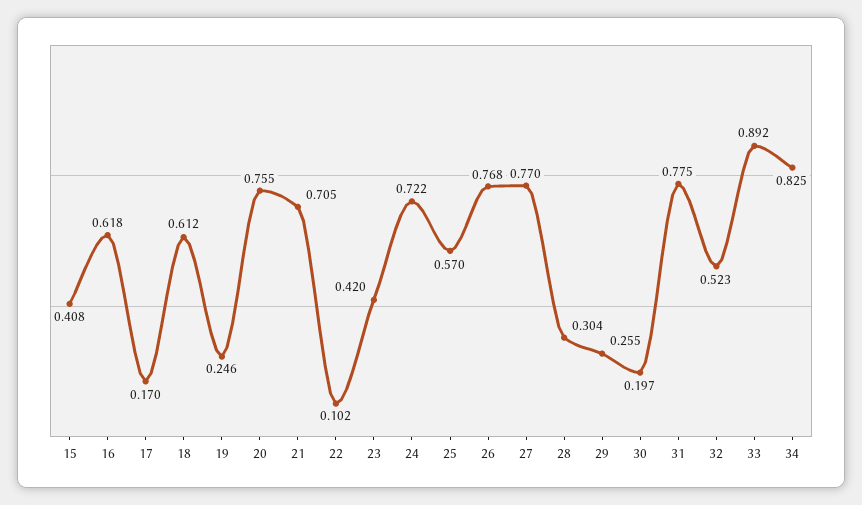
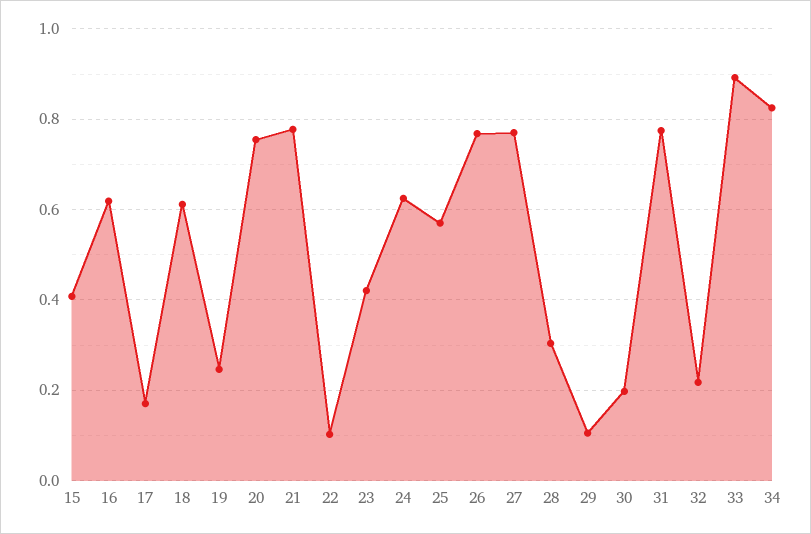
21: 0.705 -> 0.78
24: 0.722 -> 0.62
29: 0.255 -> 0.1
32: 0.523 -> 0.22

